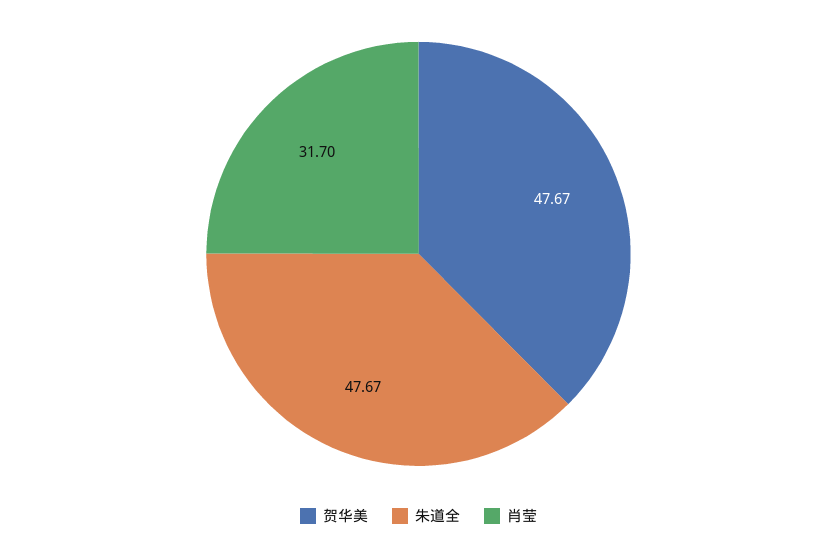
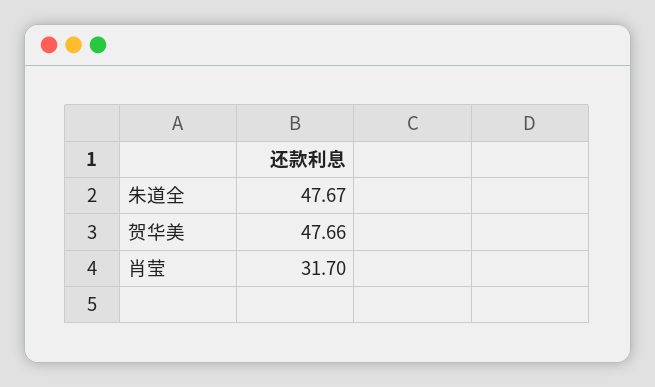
贺华美: 47.67 -> 47.66

